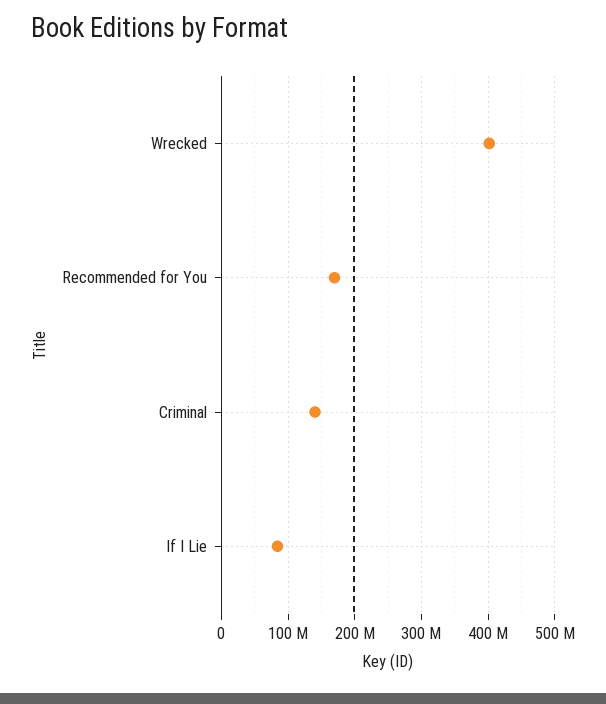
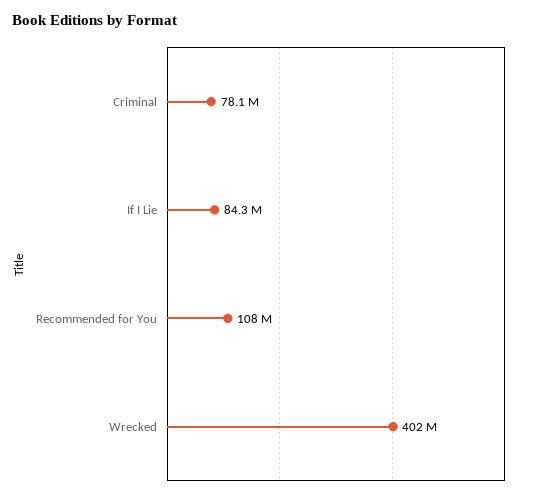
Recommended for You: 170000000 -> 108000000
Criminal: 140000000 -> 78100000

